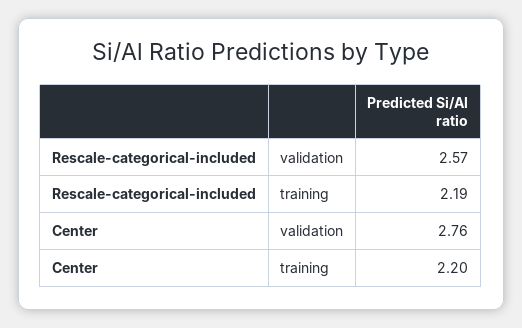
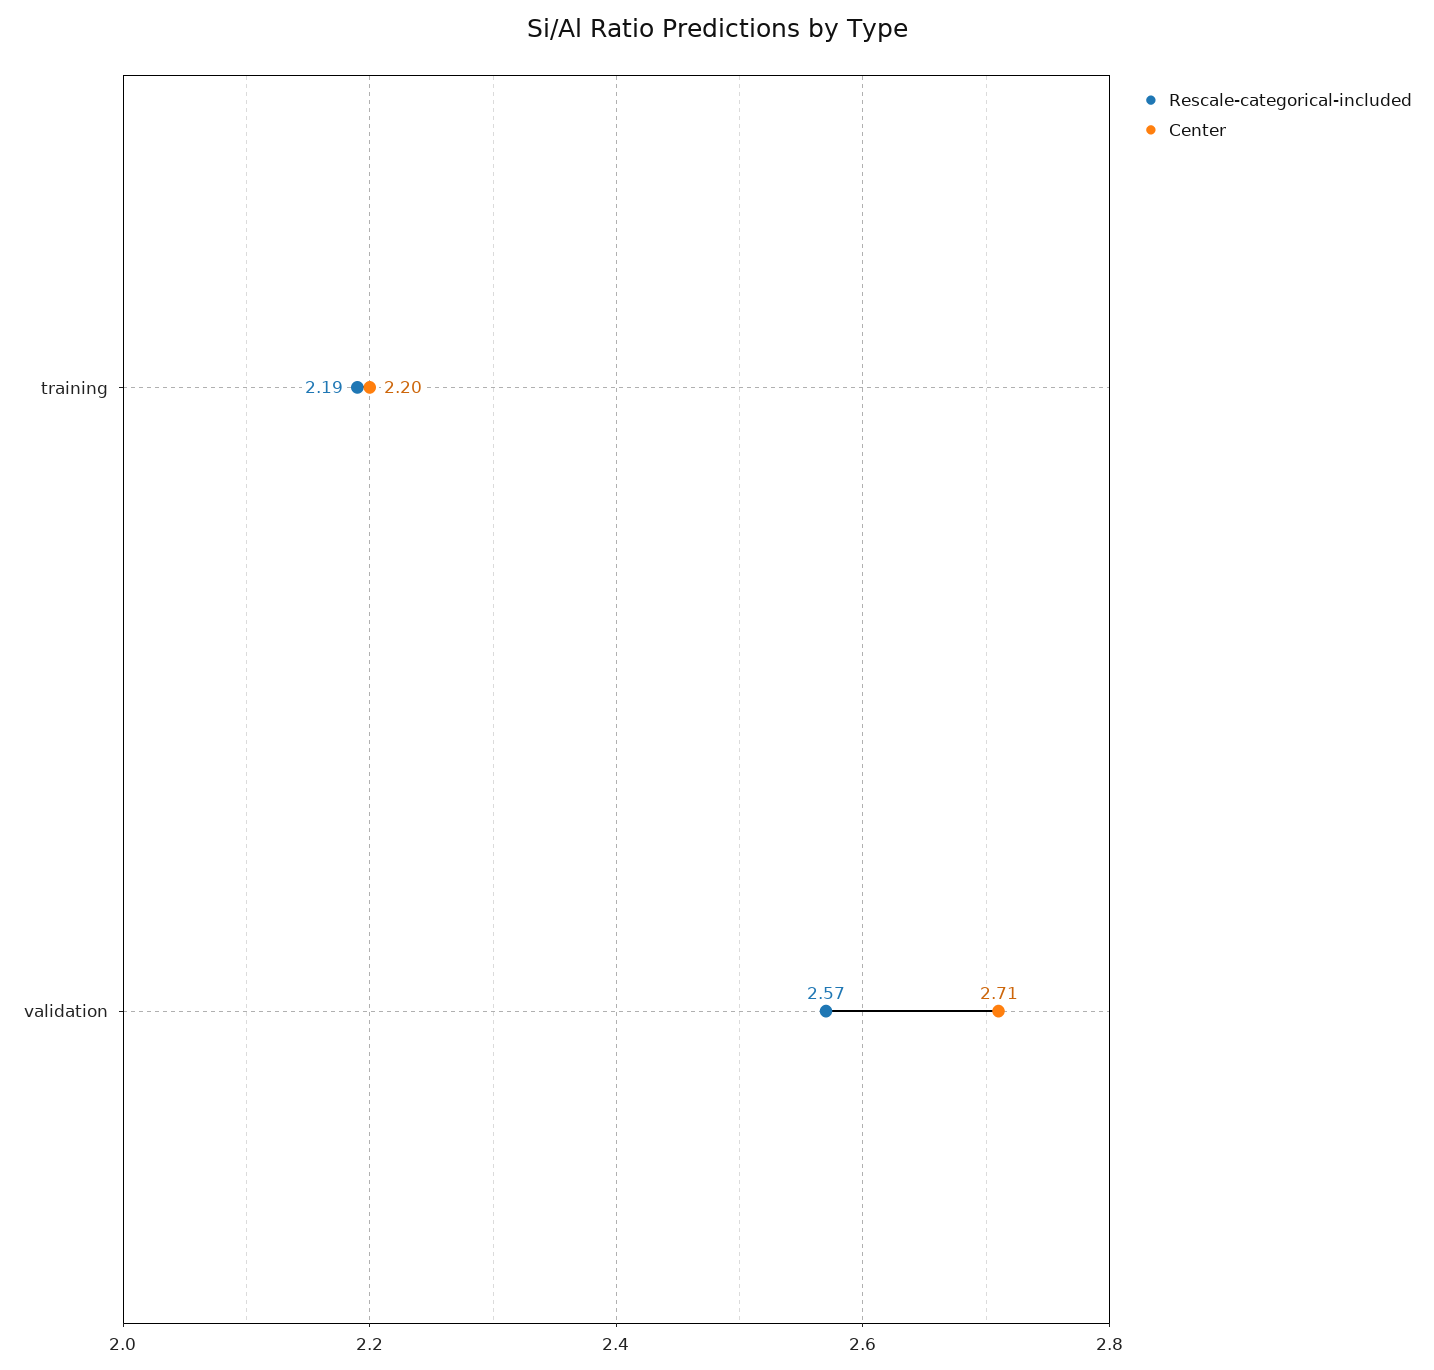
Center, validation: 2.76 -> 2.71

